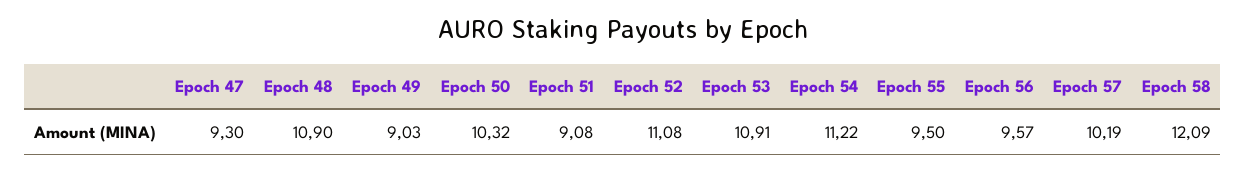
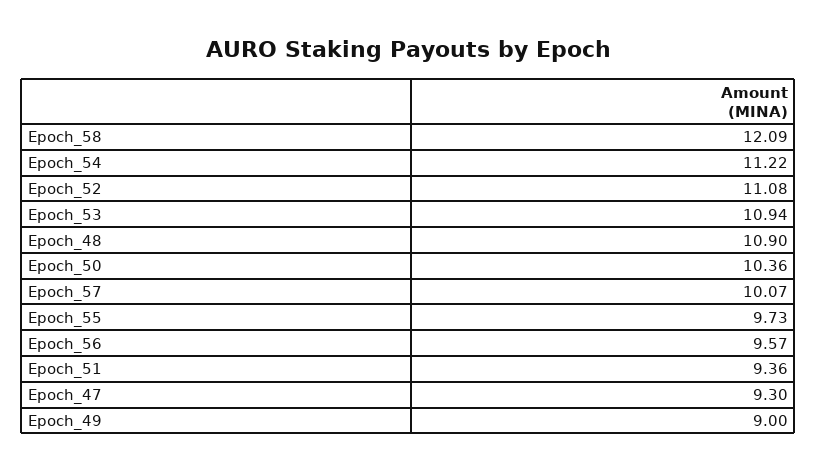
Epoch 49: 9.03 -> 9
Epoch 50: 10.32 -> 10.36
Epoch 51: 9.08 -> 9.36
Epoch 53: 10.91 -> 10.94
Epoch 55: 9.5 -> 9.73
Epoch 57: 10.19 -> 10.07

